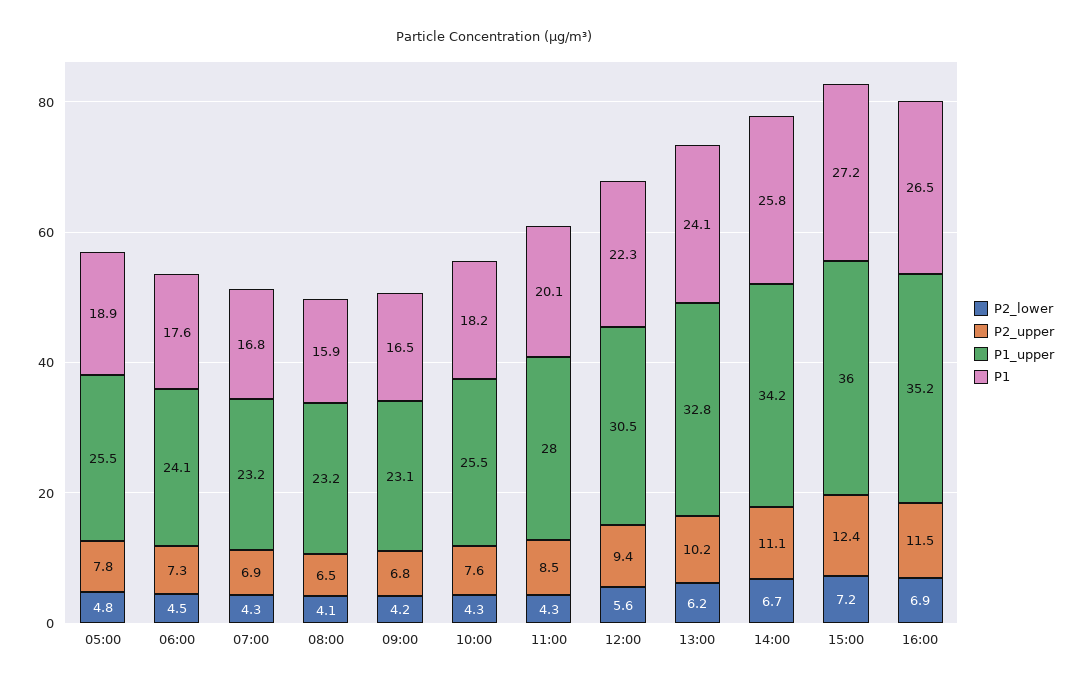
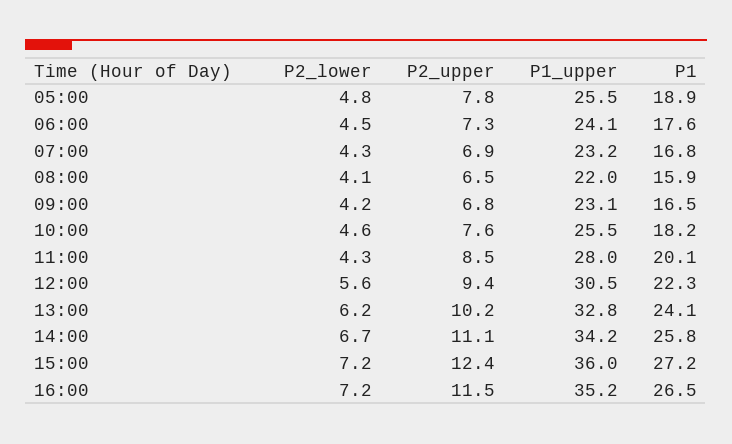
P1_upper, 08:00: 23.2 -> 22
P2_lower, 10:00: 4.3 -> 4.6
P2_lower, 16:00: 6.9 -> 7.2

